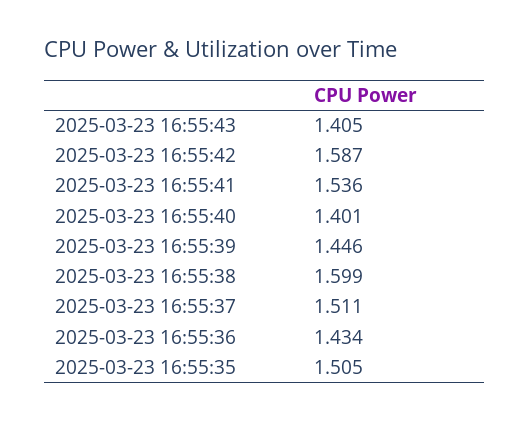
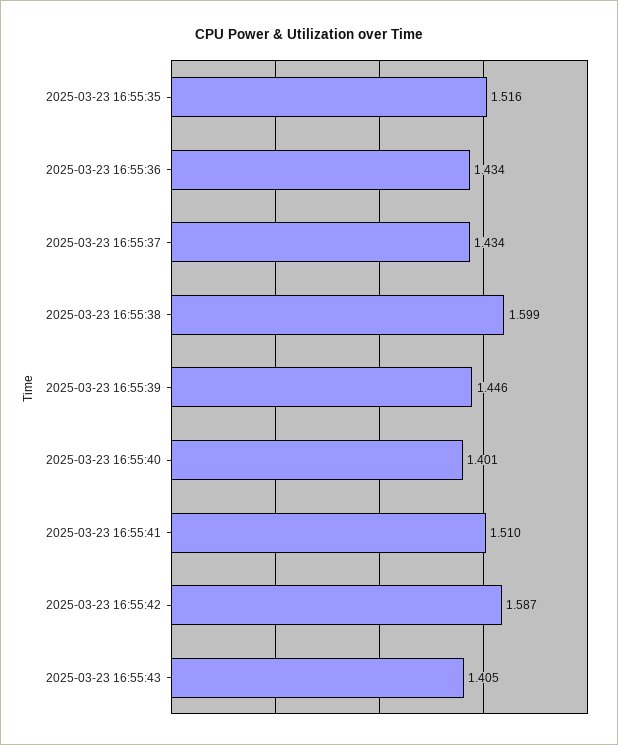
2025-03-23 16:55:41: 1.536 -> 1.51
2025-03-23 16:55:37: 1.511 -> 1.434
2025-03-23 16:55:35: 1.505 -> 1.516

